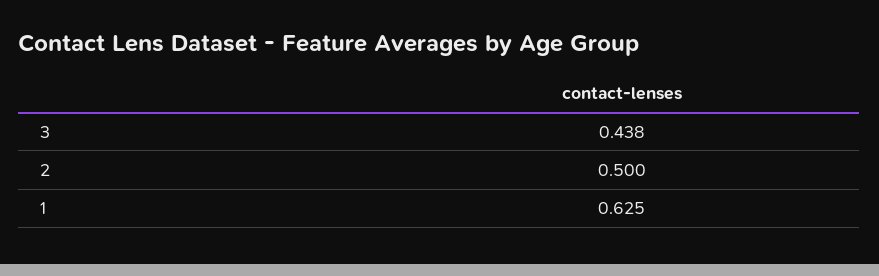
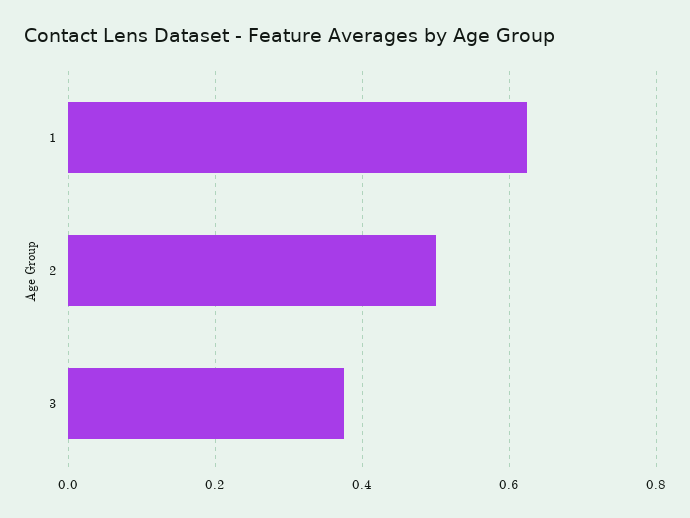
3: 0.438 -> 0.38

